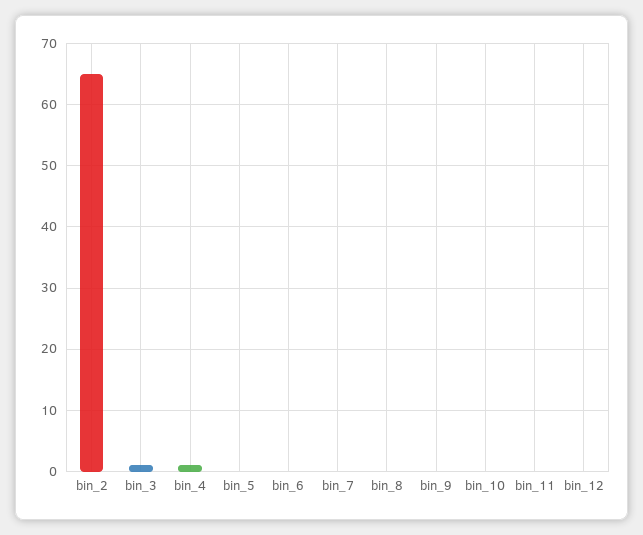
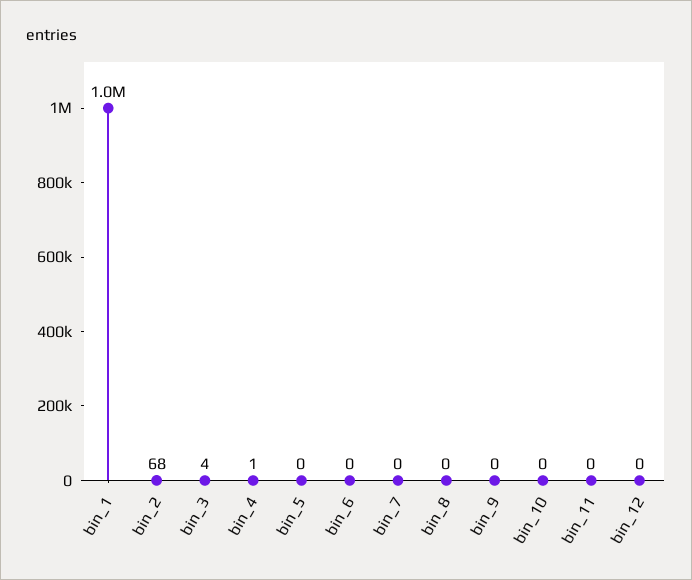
bin_2: 65 -> 68
bin_3: 1 -> 4
bin_1: none -> 1000000

